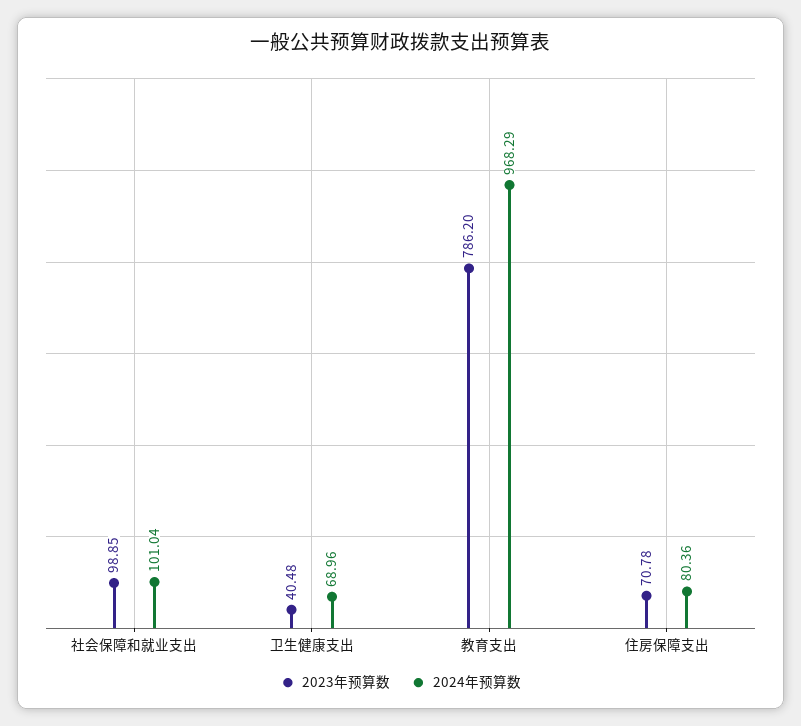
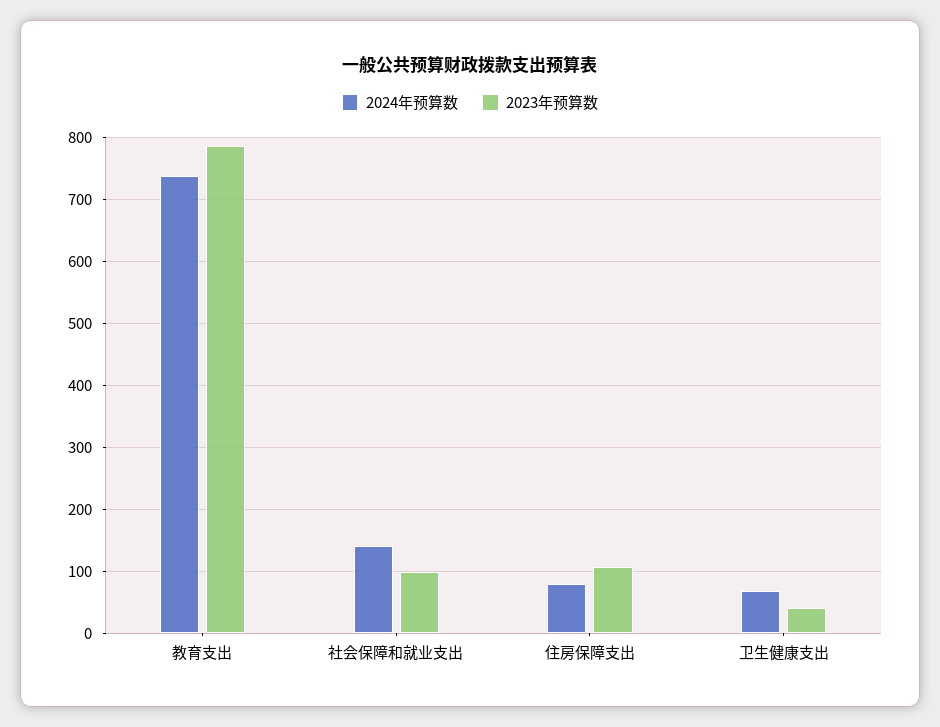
2024年预算数, 社会保障和就业支出: 101.04 -> 140
2024年预算数, 教育支出: 968.29 -> 740
2023年预算数, 住房保障支出: 70.78 -> 110

